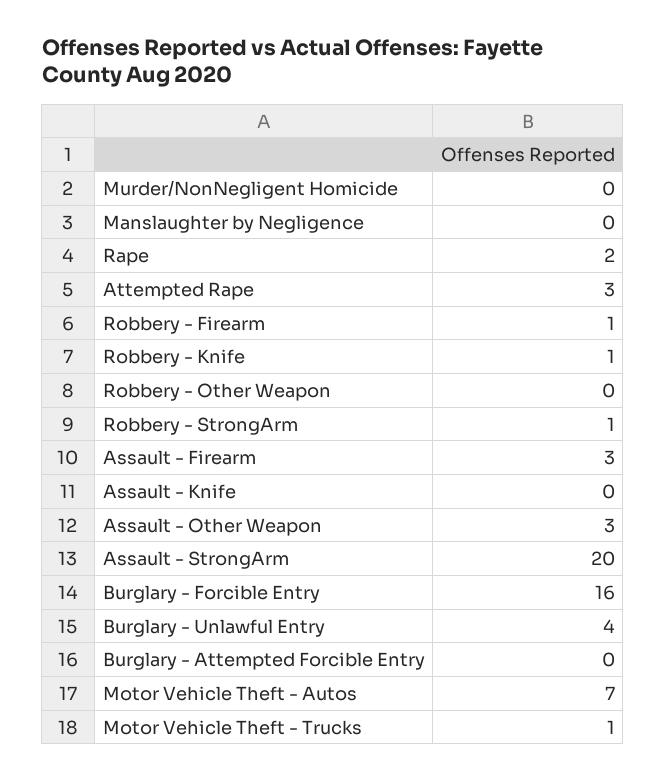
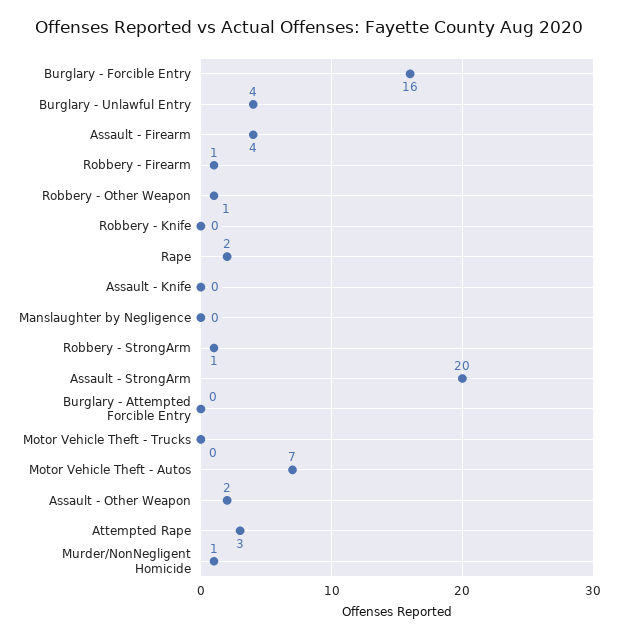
Murder/NonNegligent Homicide: 0 -> 1
Robbery - Knife: 1 -> 0
Robbery - Other Weapon: 0 -> 1
Assault - Firearm: 3 -> 4
Assault - Other Weapon: 3 -> 2
Motor Vehicle Theft - Trucks: 1 -> 0

